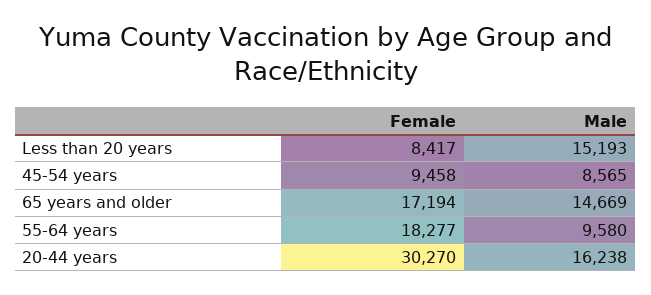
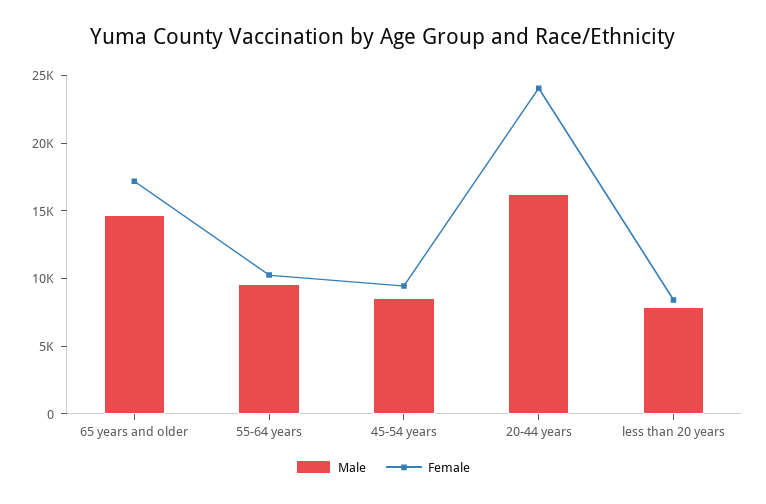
Male, Less than 20 years: 15193 -> 8000
Female, 55-64 years: 18277 -> 10000
Female, 20-44 years: 30270 -> 24000

